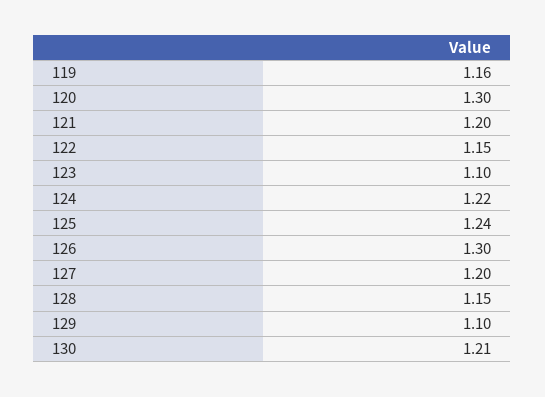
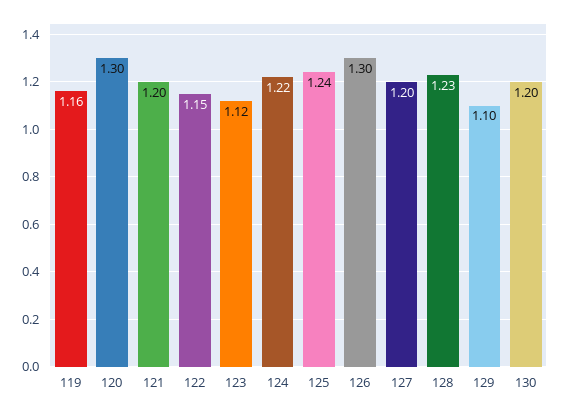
123: 1.1 -> 1.12
128: 1.15 -> 1.23
130: 1.21 -> 1.2

